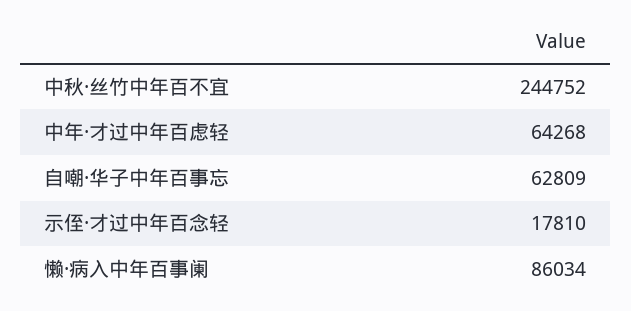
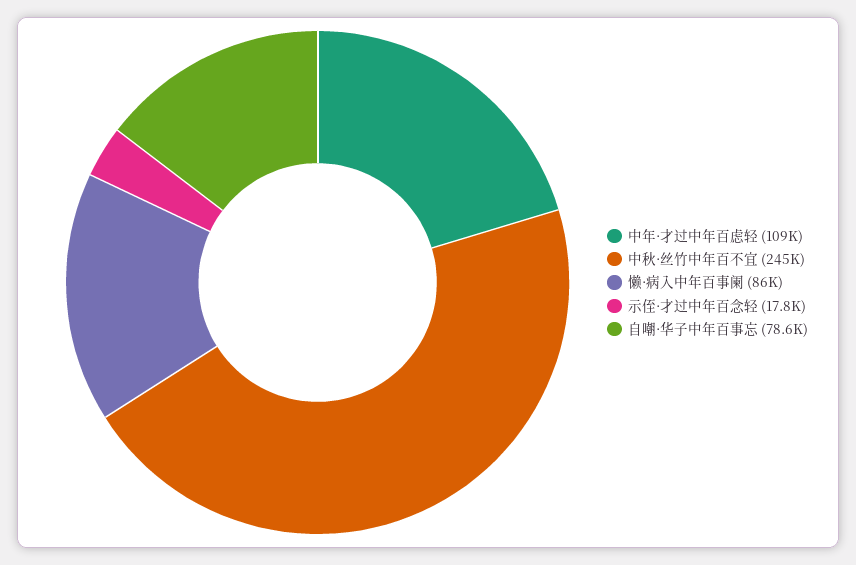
中年·才过中年百虑轻: 64268 -> 109000
自嘲·华子中年百事忘: 62809 -> 78600

